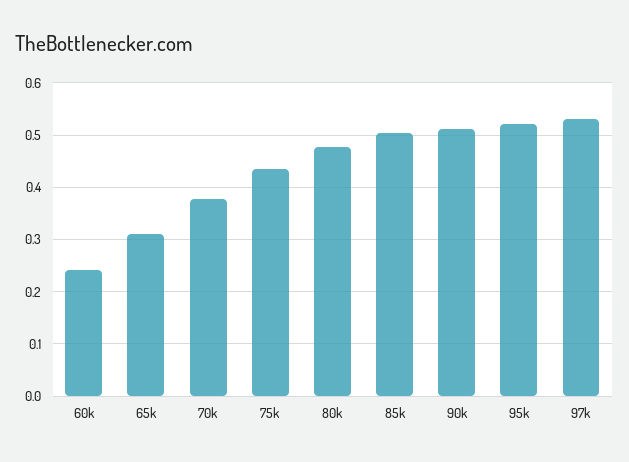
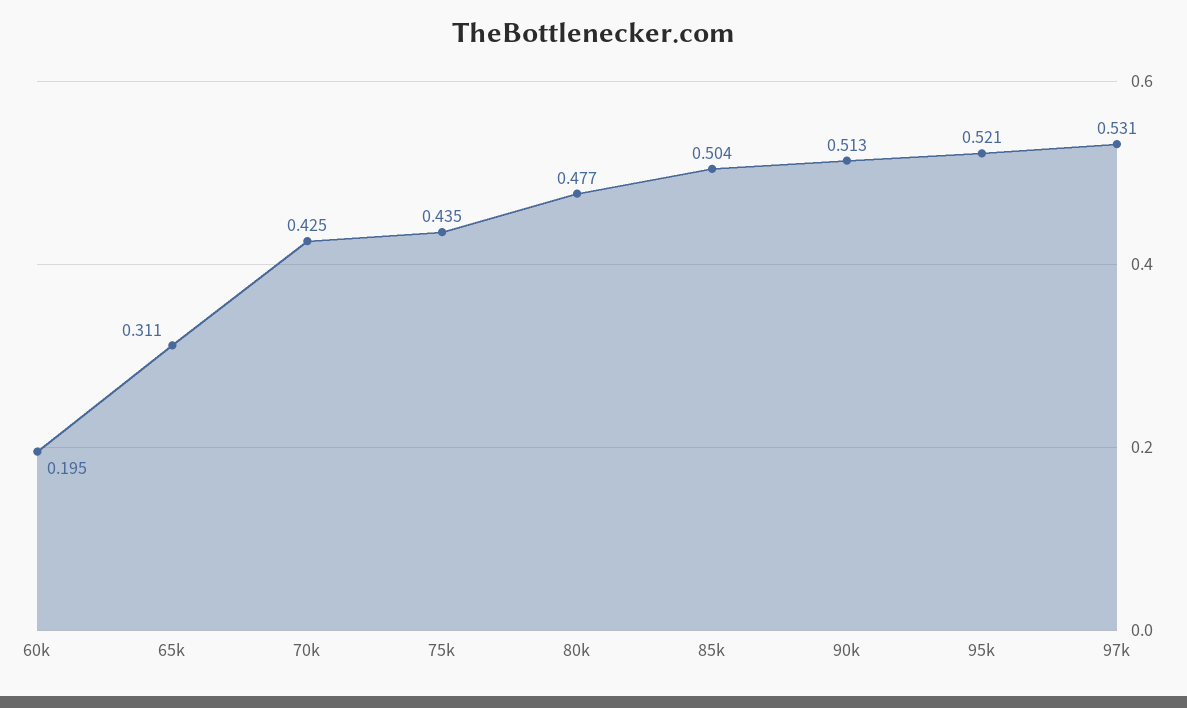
60k: 0.24 -> 0.195
70k: 0.38 -> 0.425

